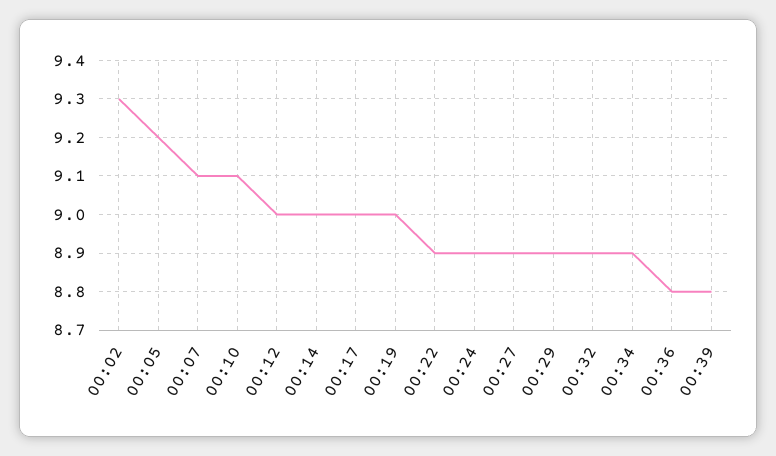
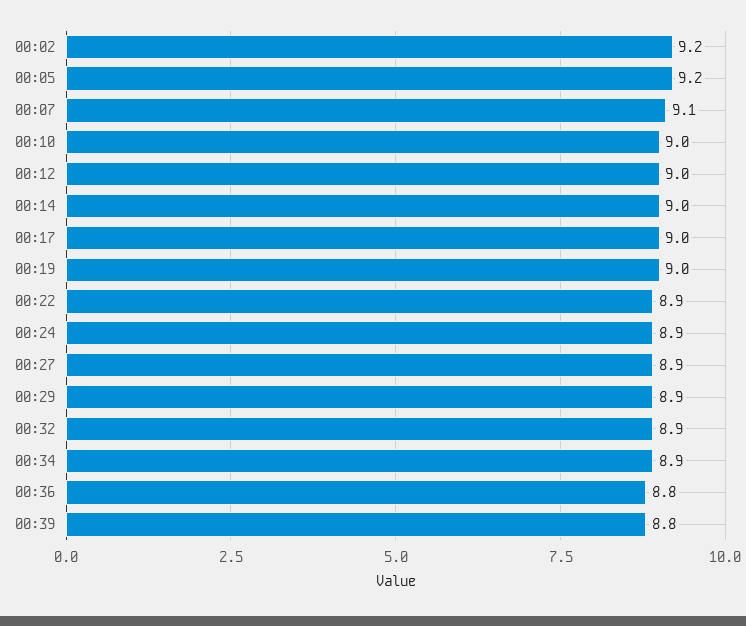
00:02: 9.3 -> 9.2
00:10: 9.1 -> 9

